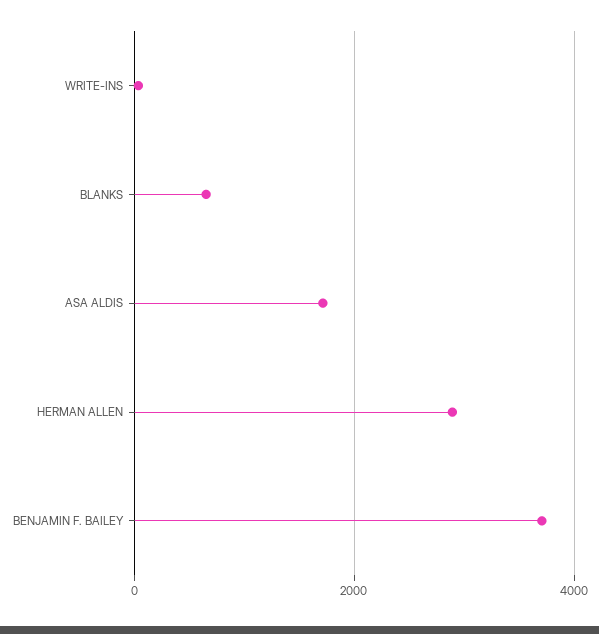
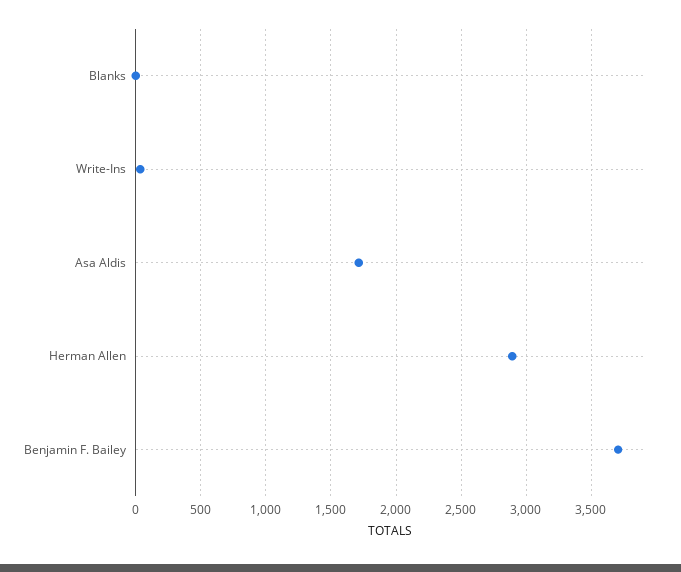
BLANKS: 600 -> 0

